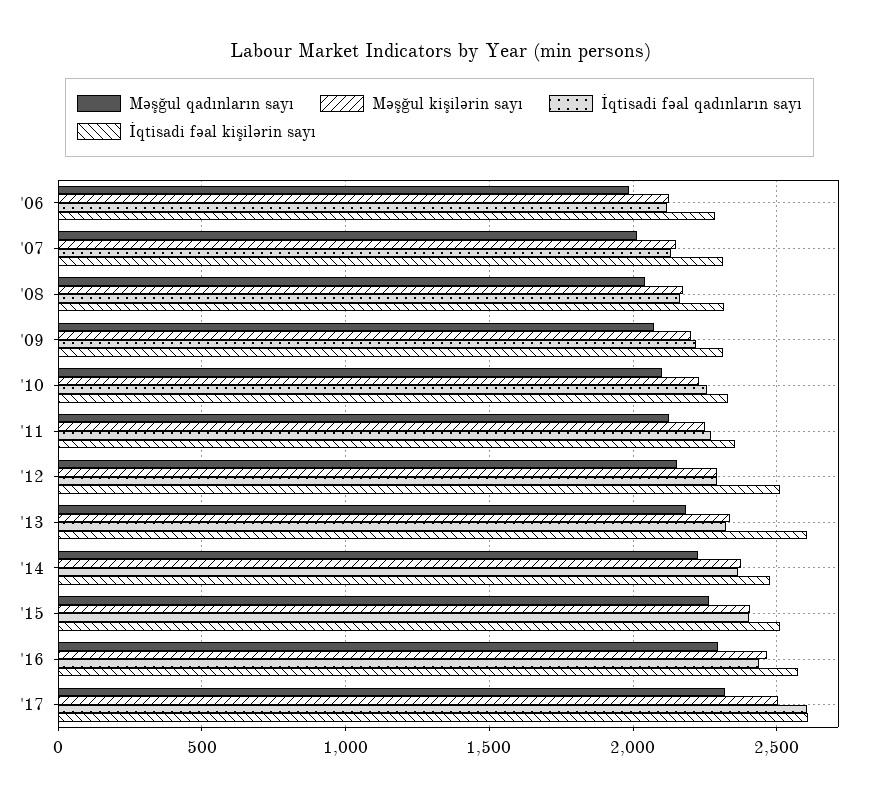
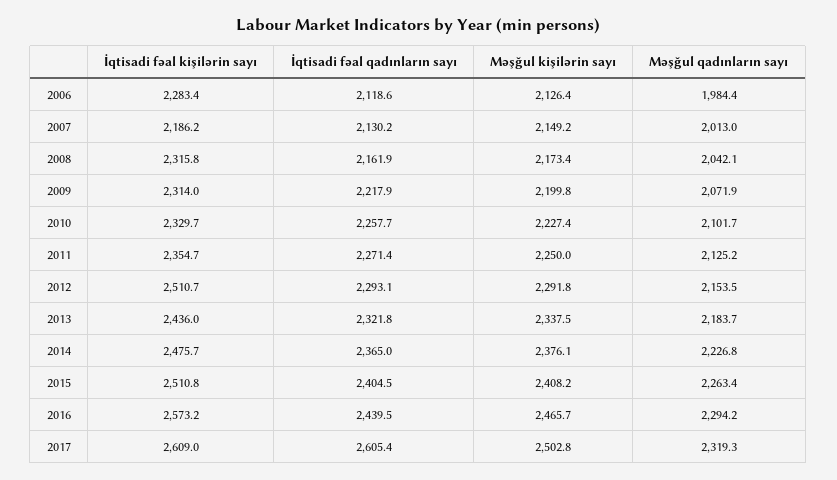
İqtisadi fəal kişilərin sayı, '07: 2300 -> 2186.2
İqtisadi fəal kişilərin sayı, '13: 2600 -> 2436

